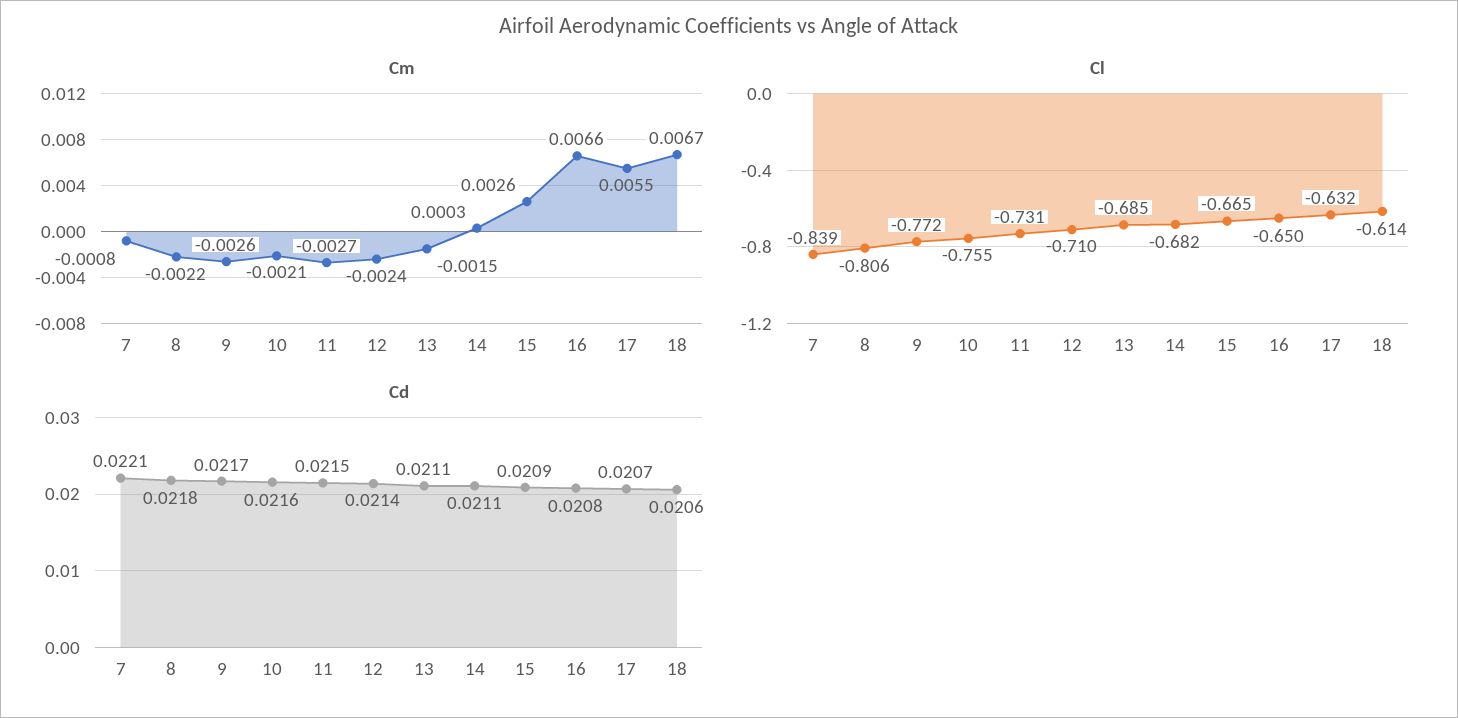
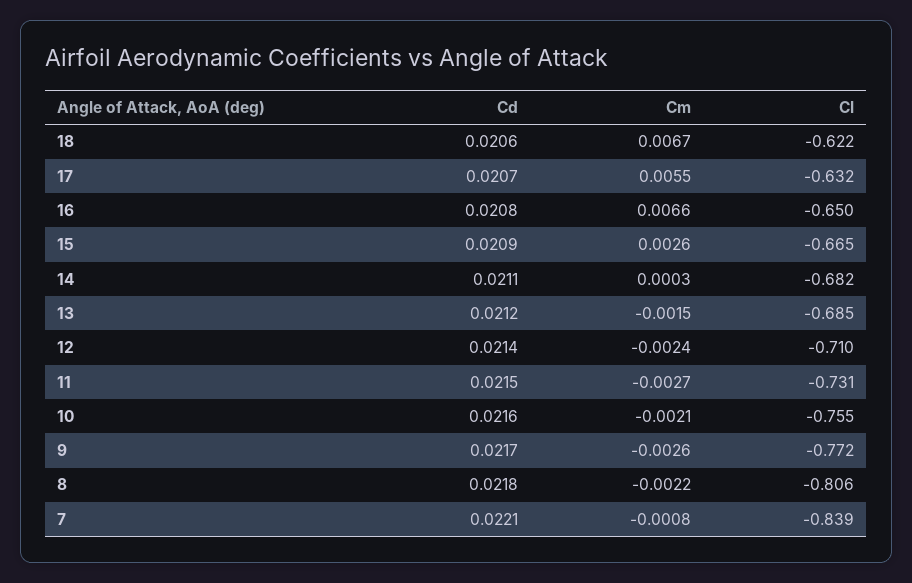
Cl, 18: -0.614 -> -0.622
Cd, 13: 0.0211 -> 0.0212

